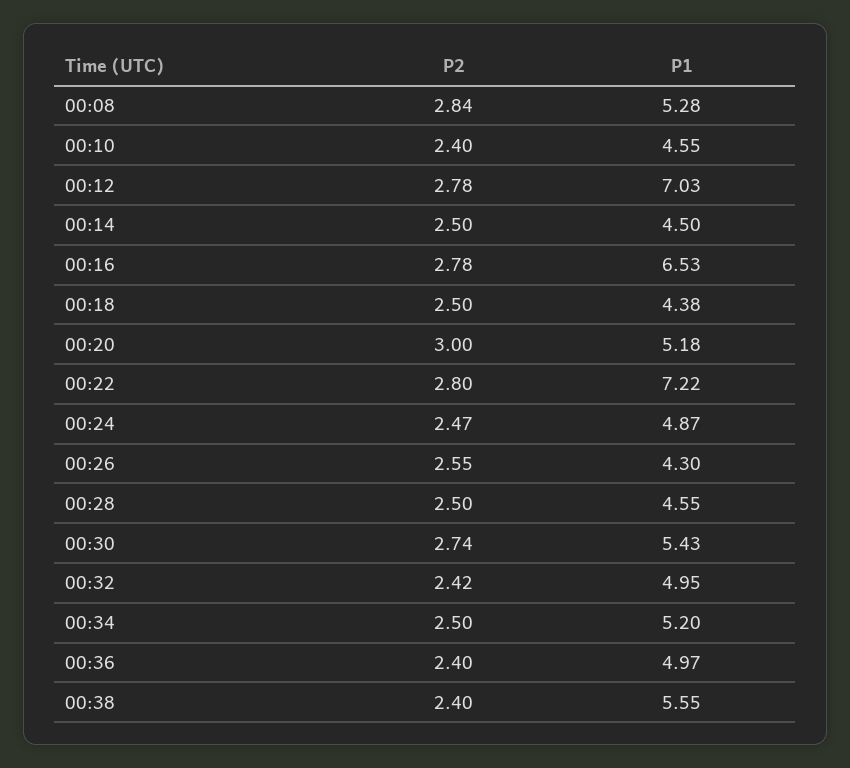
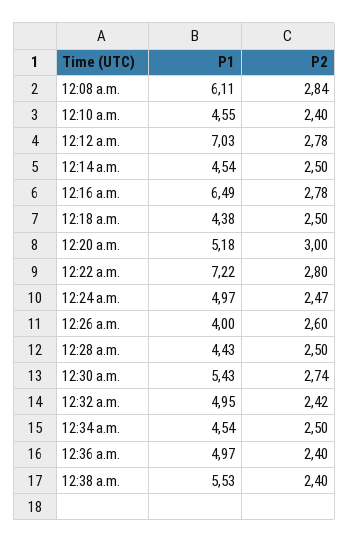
P1, 00:08: 5.28 -> 6.11
P1, 00:14: 4.5 -> 4.54
P1, 00:16: 6.53 -> 6.49
P1, 00:24: 4.87 -> 4.97
P2, 00:26: 2.55 -> 2.6
P1, 00:26: 4.3 -> 4
P1, 00:28: 4.55 -> 4.43
P1, 00:34: 5.2 -> 4.54
P1, 00:38: 5.55 -> 5.53

